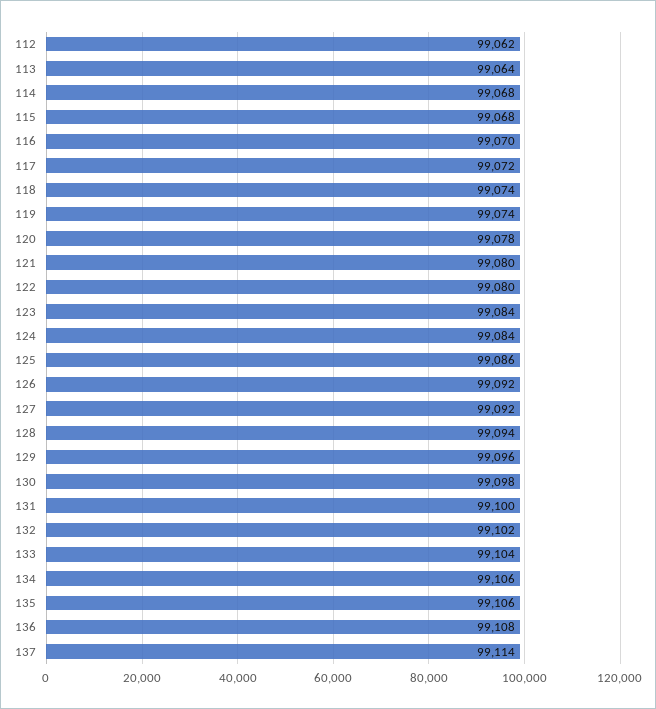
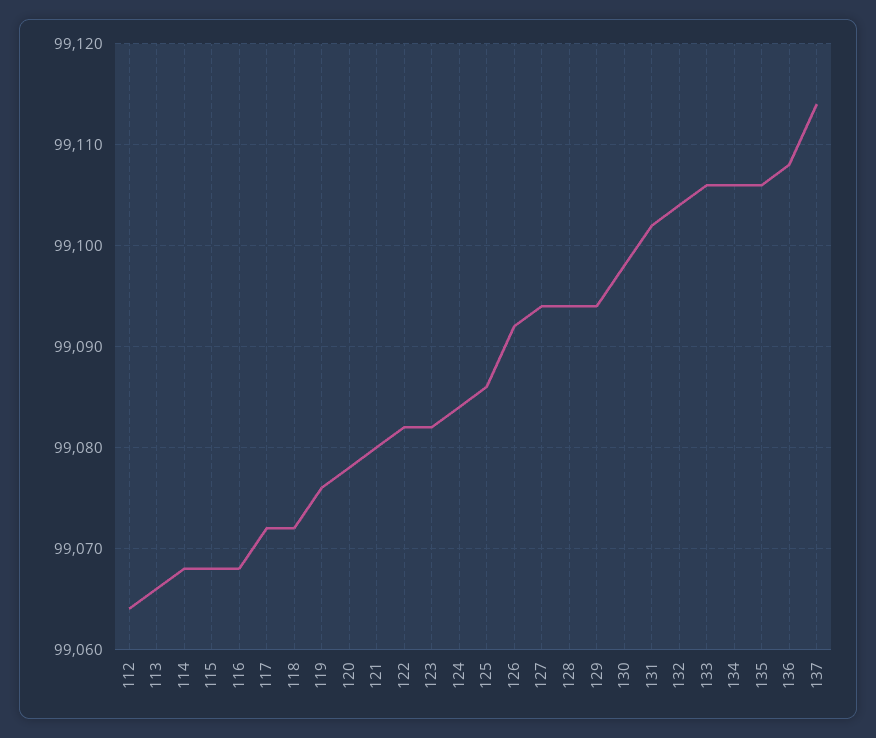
112: 99062 -> 99064
113: 99064 -> 99066
116: 99070 -> 99068
118: 99074 -> 99072
119: 99074 -> 99076
122: 99080 -> 99082
123: 99084 -> 99082
127: 99092 -> 99094
129: 99096 -> 99094
131: 99100 -> 99102
132: 99102 -> 99104
133: 99104 -> 99106

